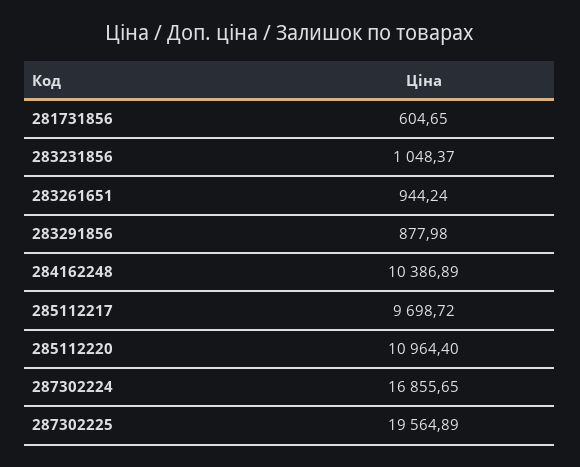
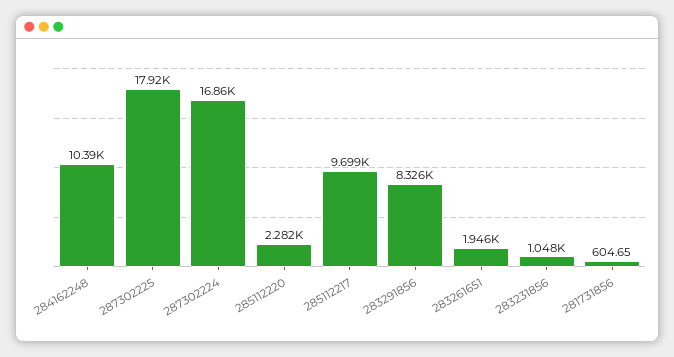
283261651: 944.24 -> 1946
283291856: 877.98 -> 8326
285112220: 10964.4 -> 2282
287302225: 19564.89 -> 17920

